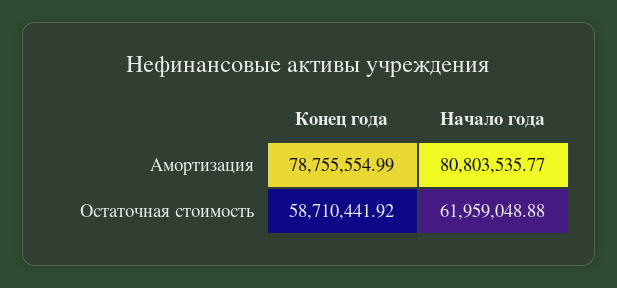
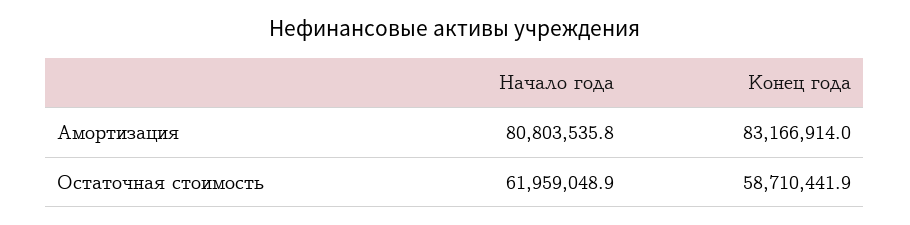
Конец года, Амортизация: 78755554.99 -> 83166914

